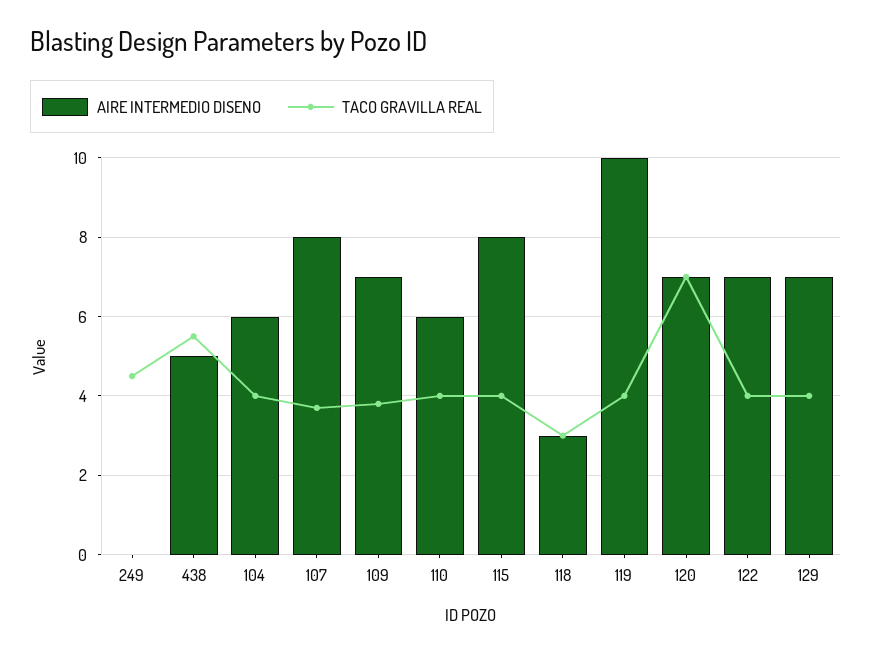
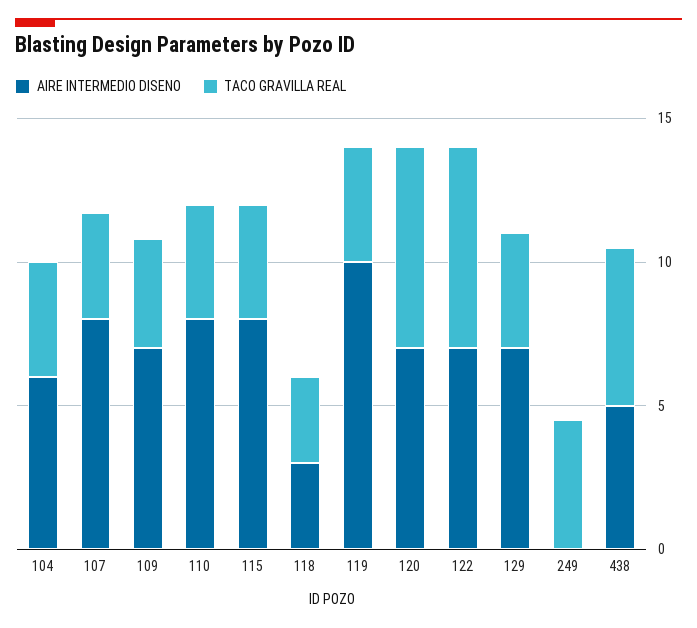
AIRE INTERMEDIO DISENO, 110: 6 -> 8
TACO GRAVILLA REAL, 122: 4 -> 7

